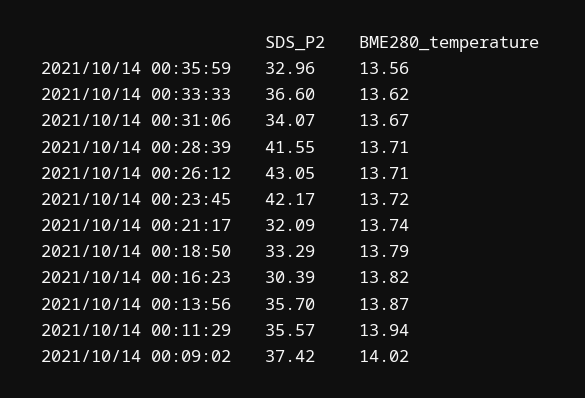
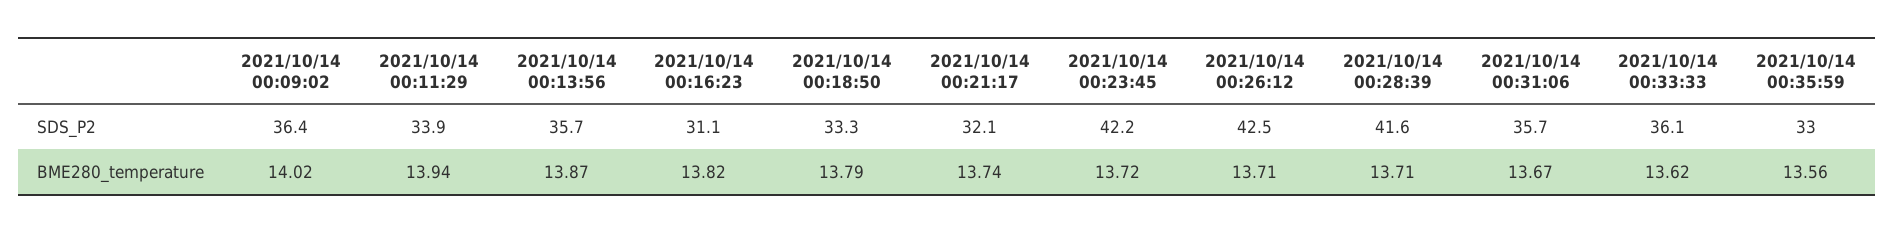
SDS_P2, 2021/10/14 00:33:33: 36.6 -> 36.1
SDS_P2, 2021/10/14 00:31:06: 34.07 -> 35.7
SDS_P2, 2021/10/14 00:26:12: 43.05 -> 42.5
SDS_P2, 2021/10/14 00:16:23: 30.39 -> 31.1
SDS_P2, 2021/10/14 00:11:29: 35.57 -> 33.9
SDS_P2, 2021/10/14 00:09:02: 37.42 -> 36.4

